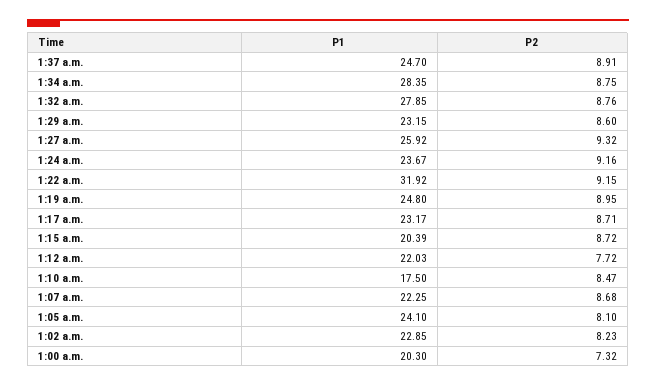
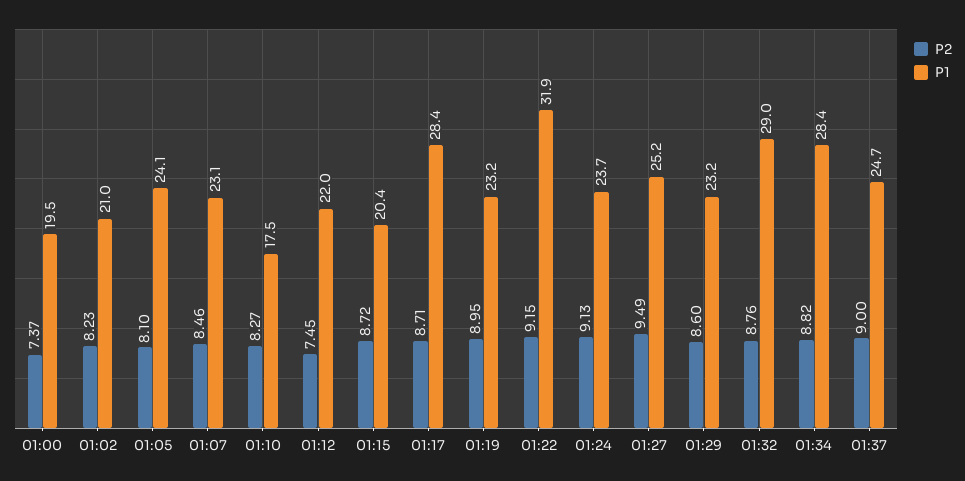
P2, 1:37 a.m.: 8.91 -> 9
P2, 1:34 a.m.: 8.75 -> 8.82
P1, 1:32 a.m.: 27.85 -> 29
P1, 1:27 a.m.: 25.92 -> 25.2
P2, 1:27 a.m.: 9.32 -> 9.49
P2, 1:24 a.m.: 9.16 -> 9.13
P1, 1:19 a.m.: 24.8 -> 23.2
P1, 1:17 a.m.: 23.17 -> 28.4
P2, 1:12 a.m.: 7.72 -> 7.45
P2, 1:10 a.m.: 8.47 -> 8.27
P1, 1:07 a.m.: 22.25 -> 23.1
P2, 1:07 a.m.: 8.68 -> 8.46
P1, 1:02 a.m.: 22.85 -> 21
P1, 1:00 a.m.: 20.3 -> 19.5
P2, 1:00 a.m.: 7.32 -> 7.37

